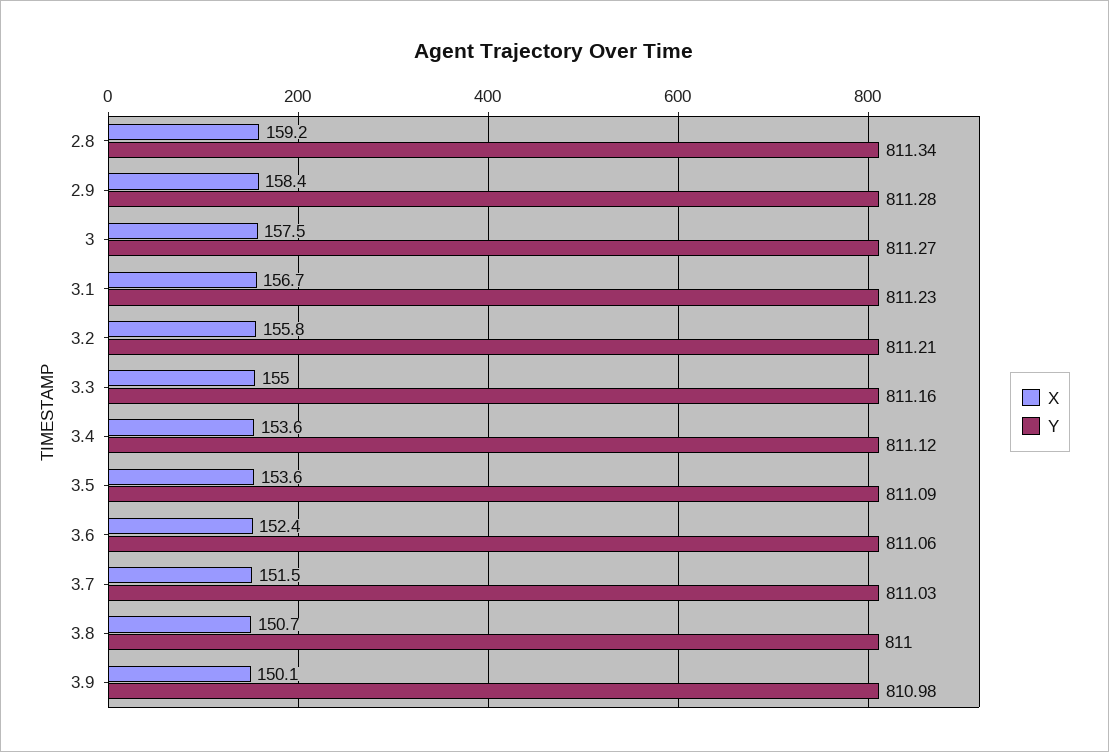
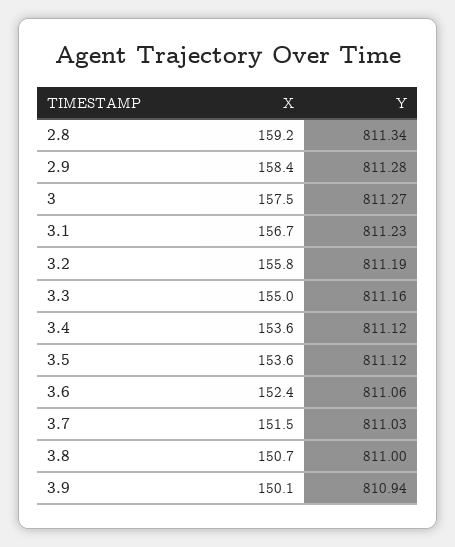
Y, 3.2: 811.21 -> 811.19
Y, 3.5: 811.09 -> 811.12
Y, 3.9: 810.98 -> 810.94

